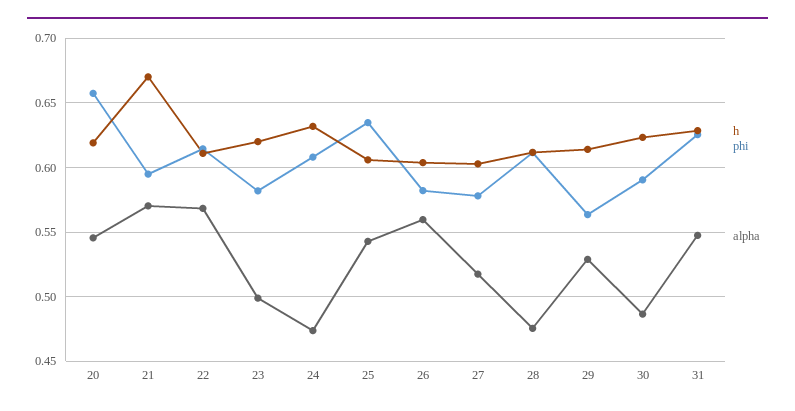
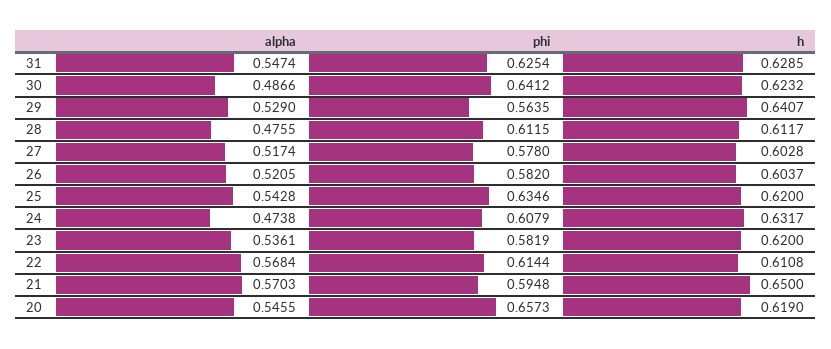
h, 21: 0.67 -> 0.65
alpha, 23: 0.5 -> 0.5361
h, 25: 0.605 -> 0.62
alpha, 26: 0.56 -> 0.5205
h, 29: 0.615 -> 0.6407
phi, 30: 0.59 -> 0.6412

